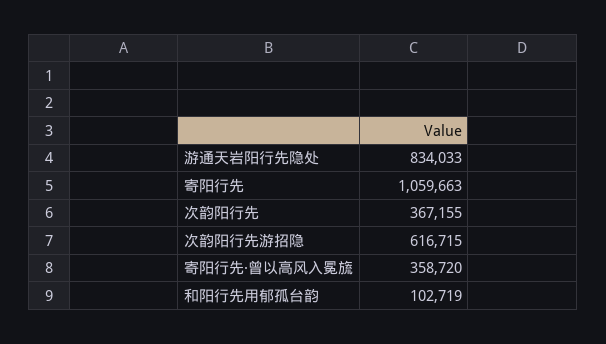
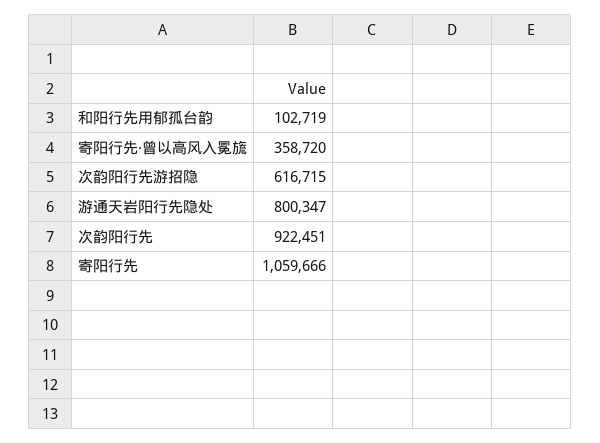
游通天岩阳行先隐处: 834033 -> 800347
寄阳行先: 1059663 -> 1059666
次韵阳行先: 367155 -> 922451

